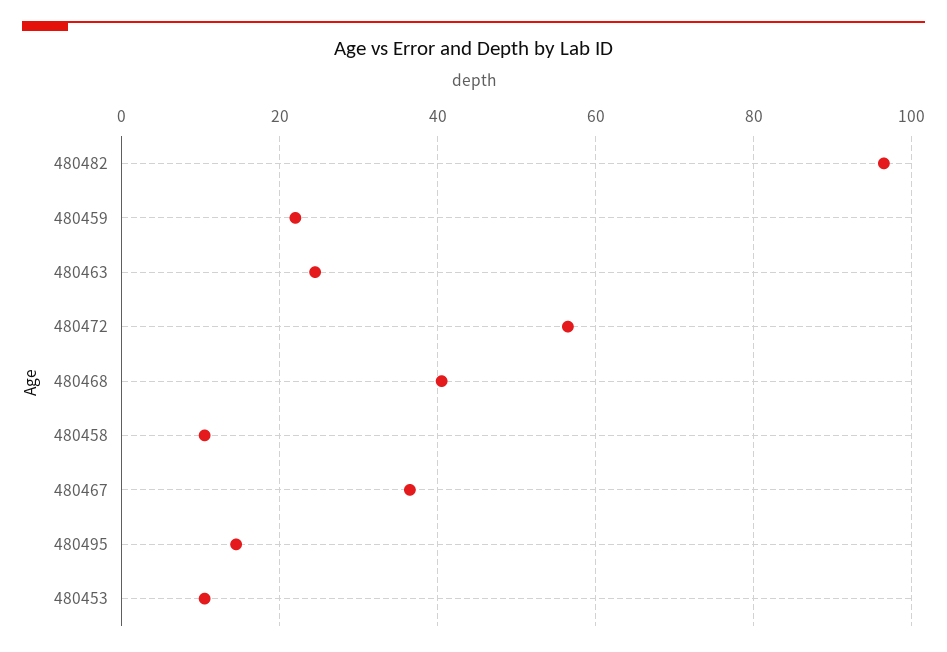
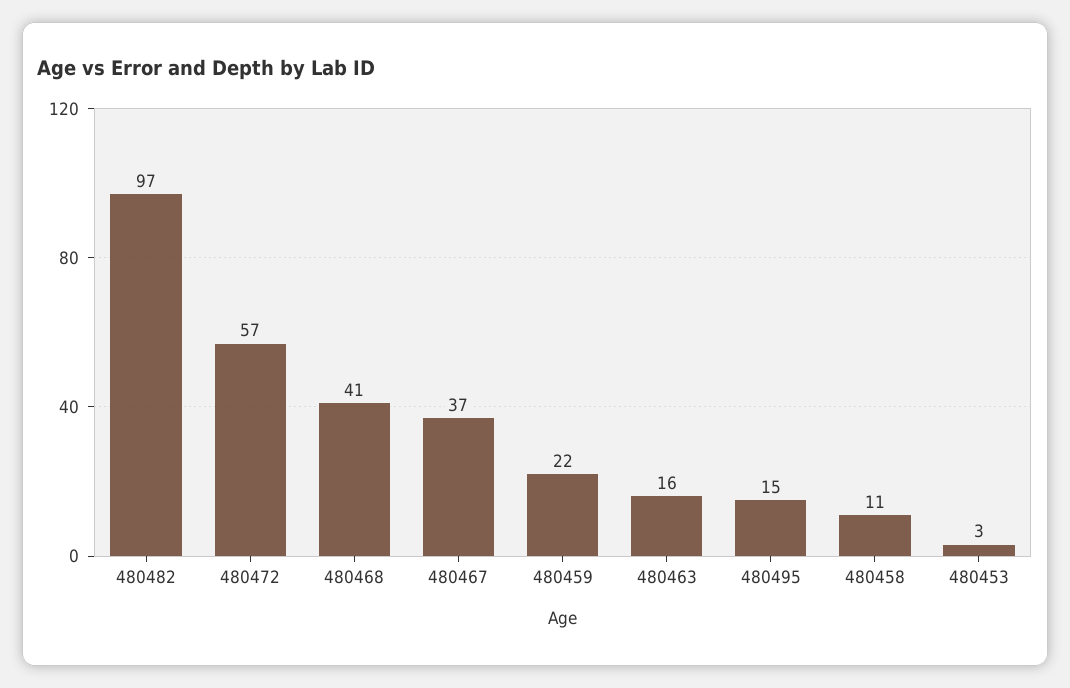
480463: 24 -> 16
480453: 10 -> 3

